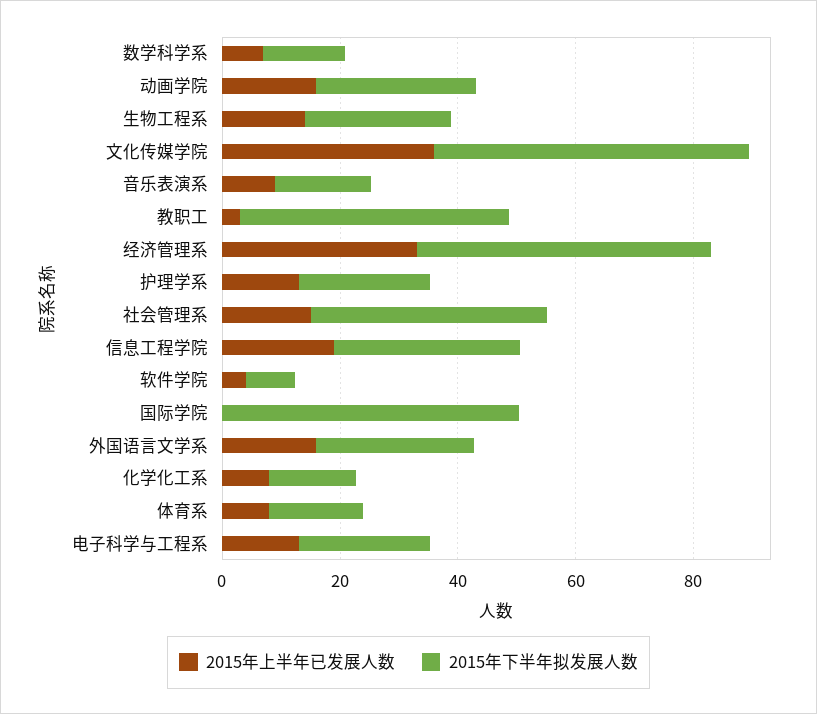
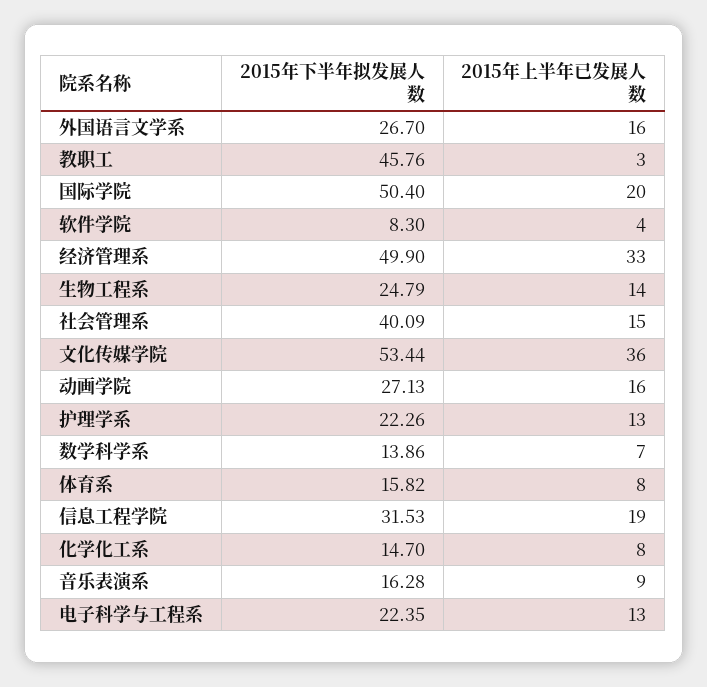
2015年上半年已发展人数, 国际学院: 0 -> 20

